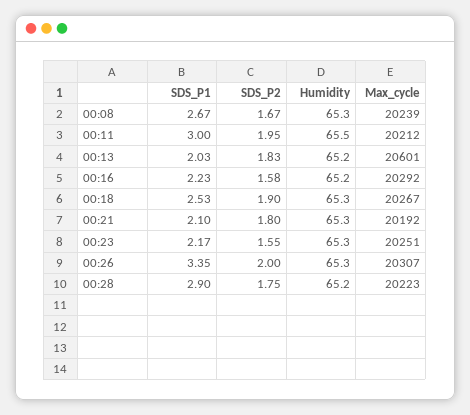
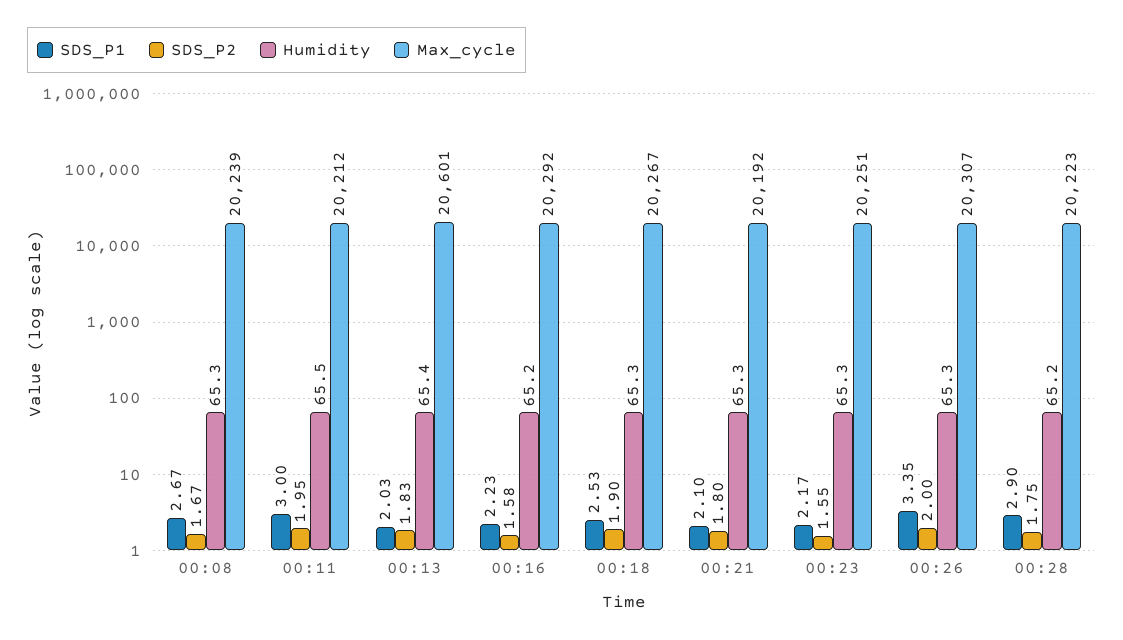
Humidity, 00:13: 65.2 -> 65.4

